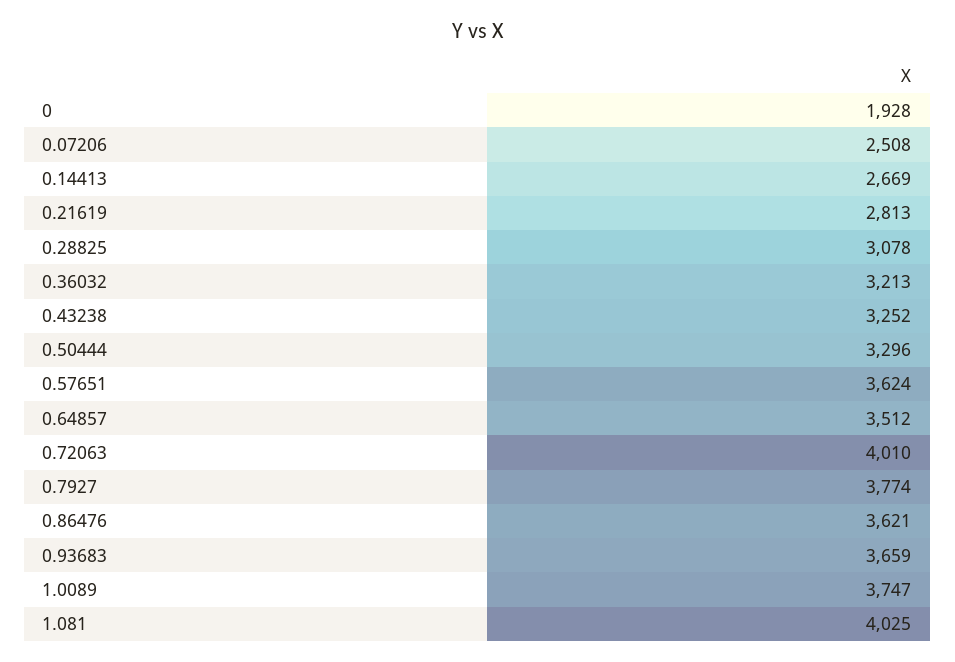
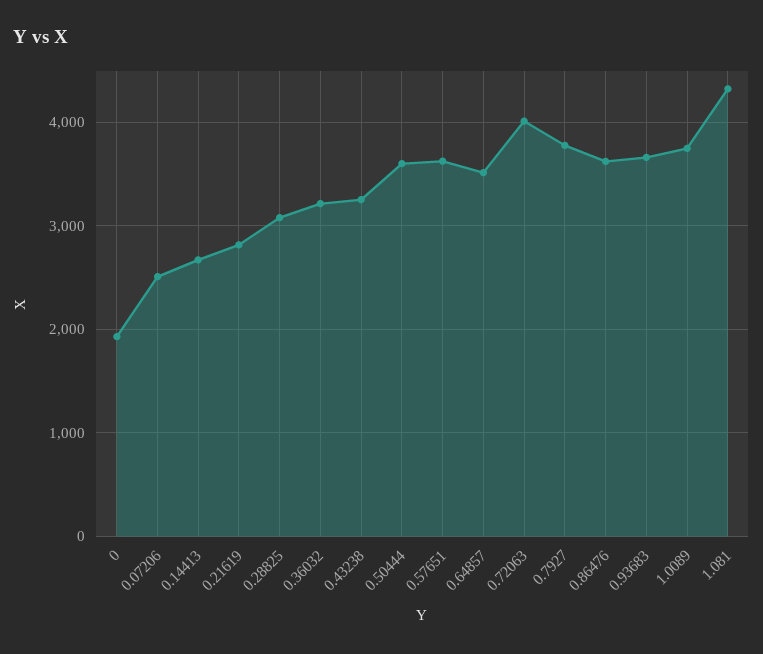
0.50444: 3296 -> 3600
1.081: 4025 -> 4300

